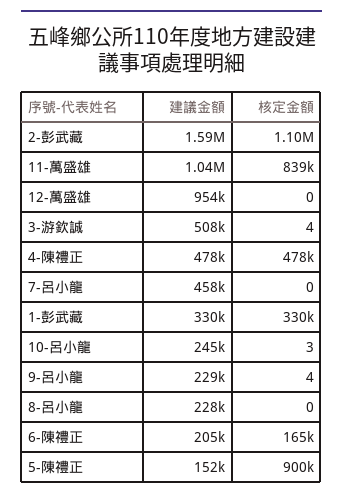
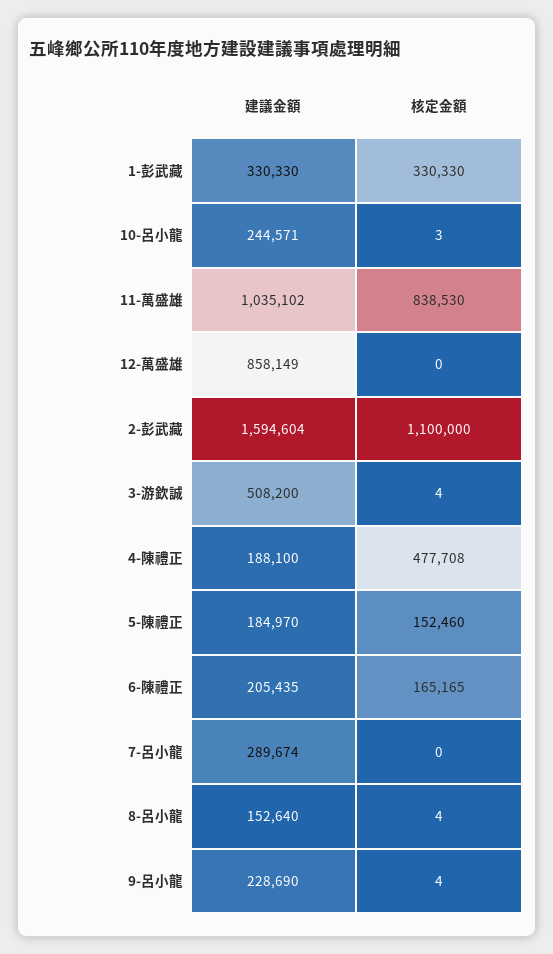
建議金額, 12-萬盛雄: 954000 -> 858149
建議金額, 4-陳禮正: 478000 -> 188100
建議金額, 7-呂小龍: 458000 -> 289674
建議金額, 8-呂小龍: 228000 -> 152640
核定金額, 8-呂小龍: 0 -> 4
建議金額, 5-陳禮正: 152000 -> 184970
核定金額, 5-陳禮正: 900000 -> 152460

